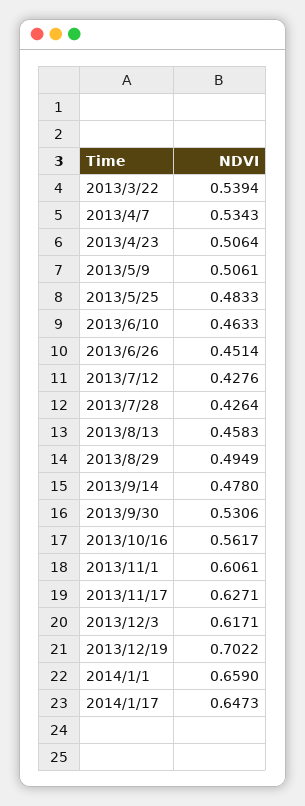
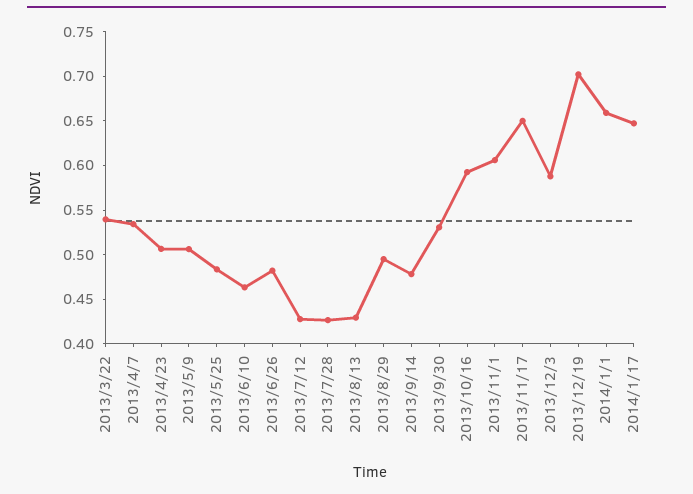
2013/6/26: 0.4514 -> 0.48
2013/8/13: 0.4583 -> 0.43
2013/10/16: 0.5617 -> 0.59
2013/11/17: 0.6271 -> 0.65
2013/12/3: 0.6171 -> 0.59

